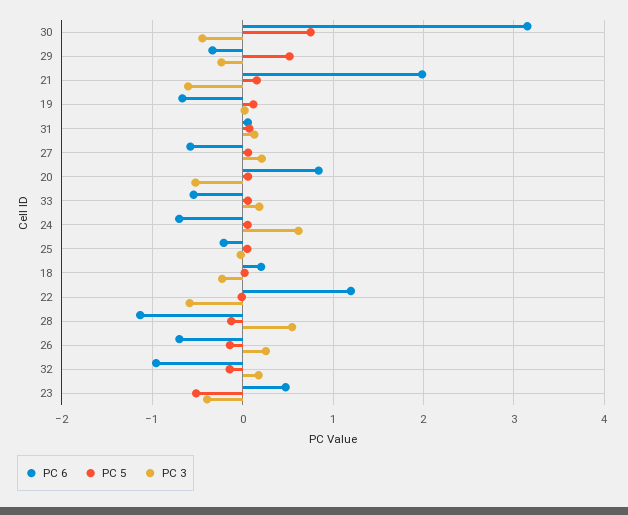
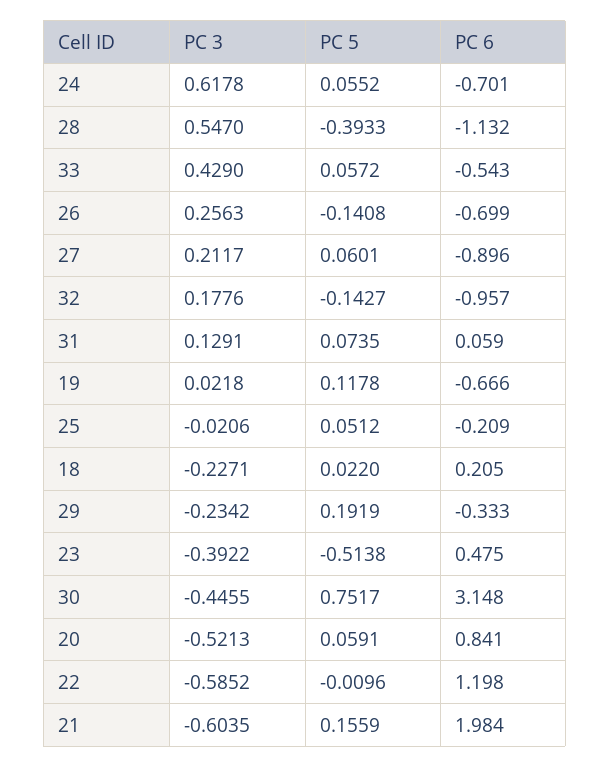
PC 5, 29: 0.5 -> 0.1919
PC 6, 27: -0.6 -> -0.896
PC 3, 33: 0.2 -> 0.429
PC 5, 28: -0.1 -> -0.3933

